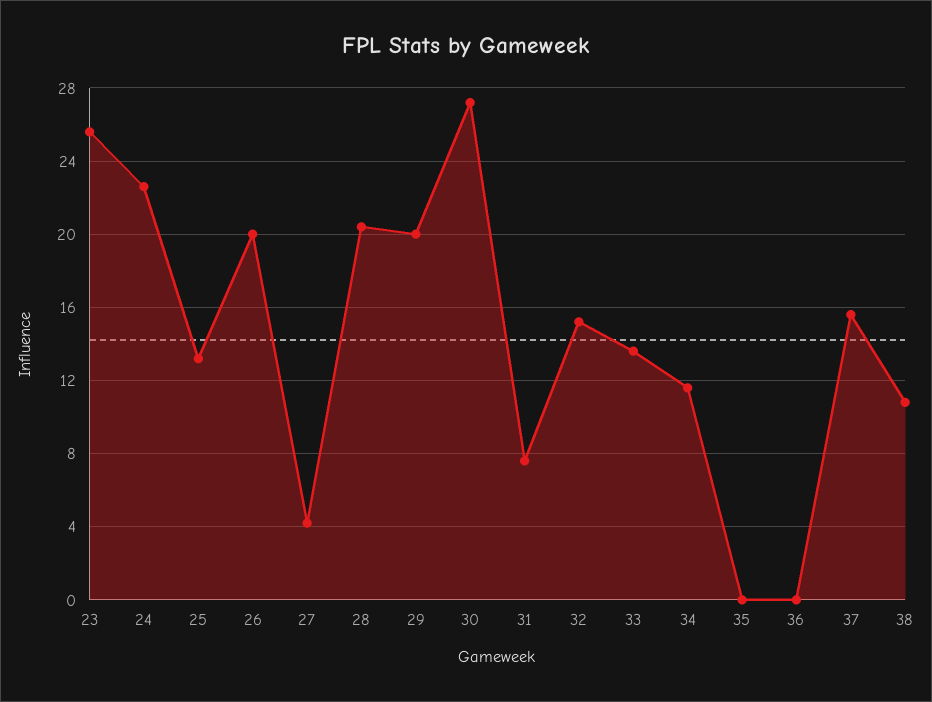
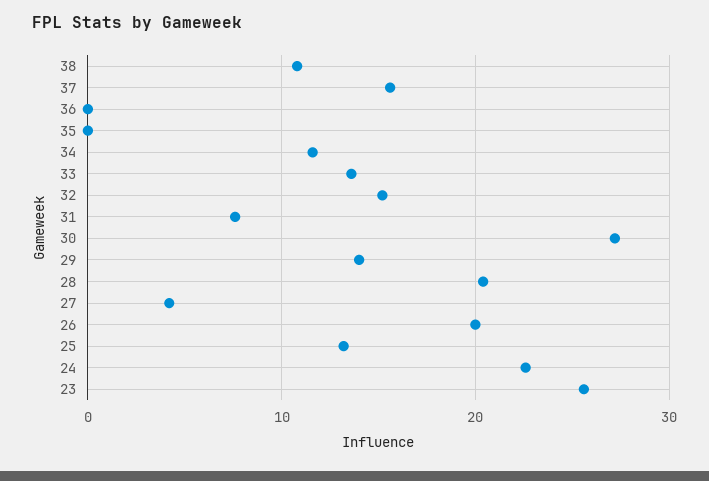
29: 20 -> 14

